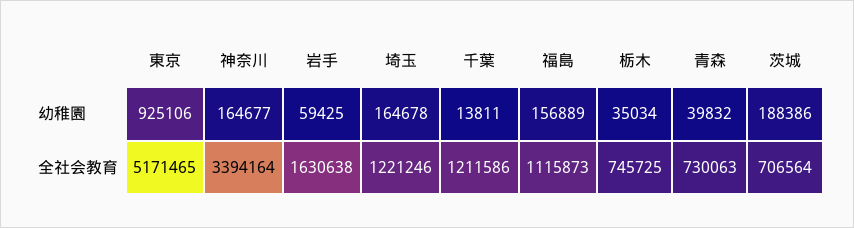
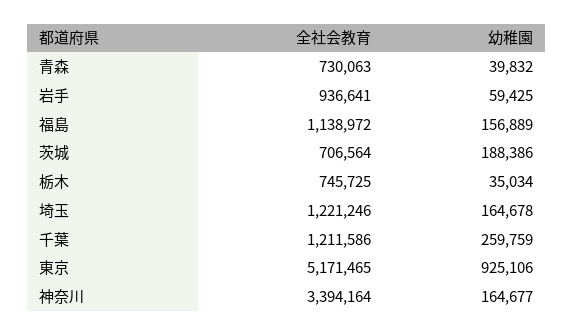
千葉, 幼稚園: 13811 -> 259759
岩手, 全社会教育: 1630638 -> 936641
福島, 全社会教育: 1115873 -> 1138972

